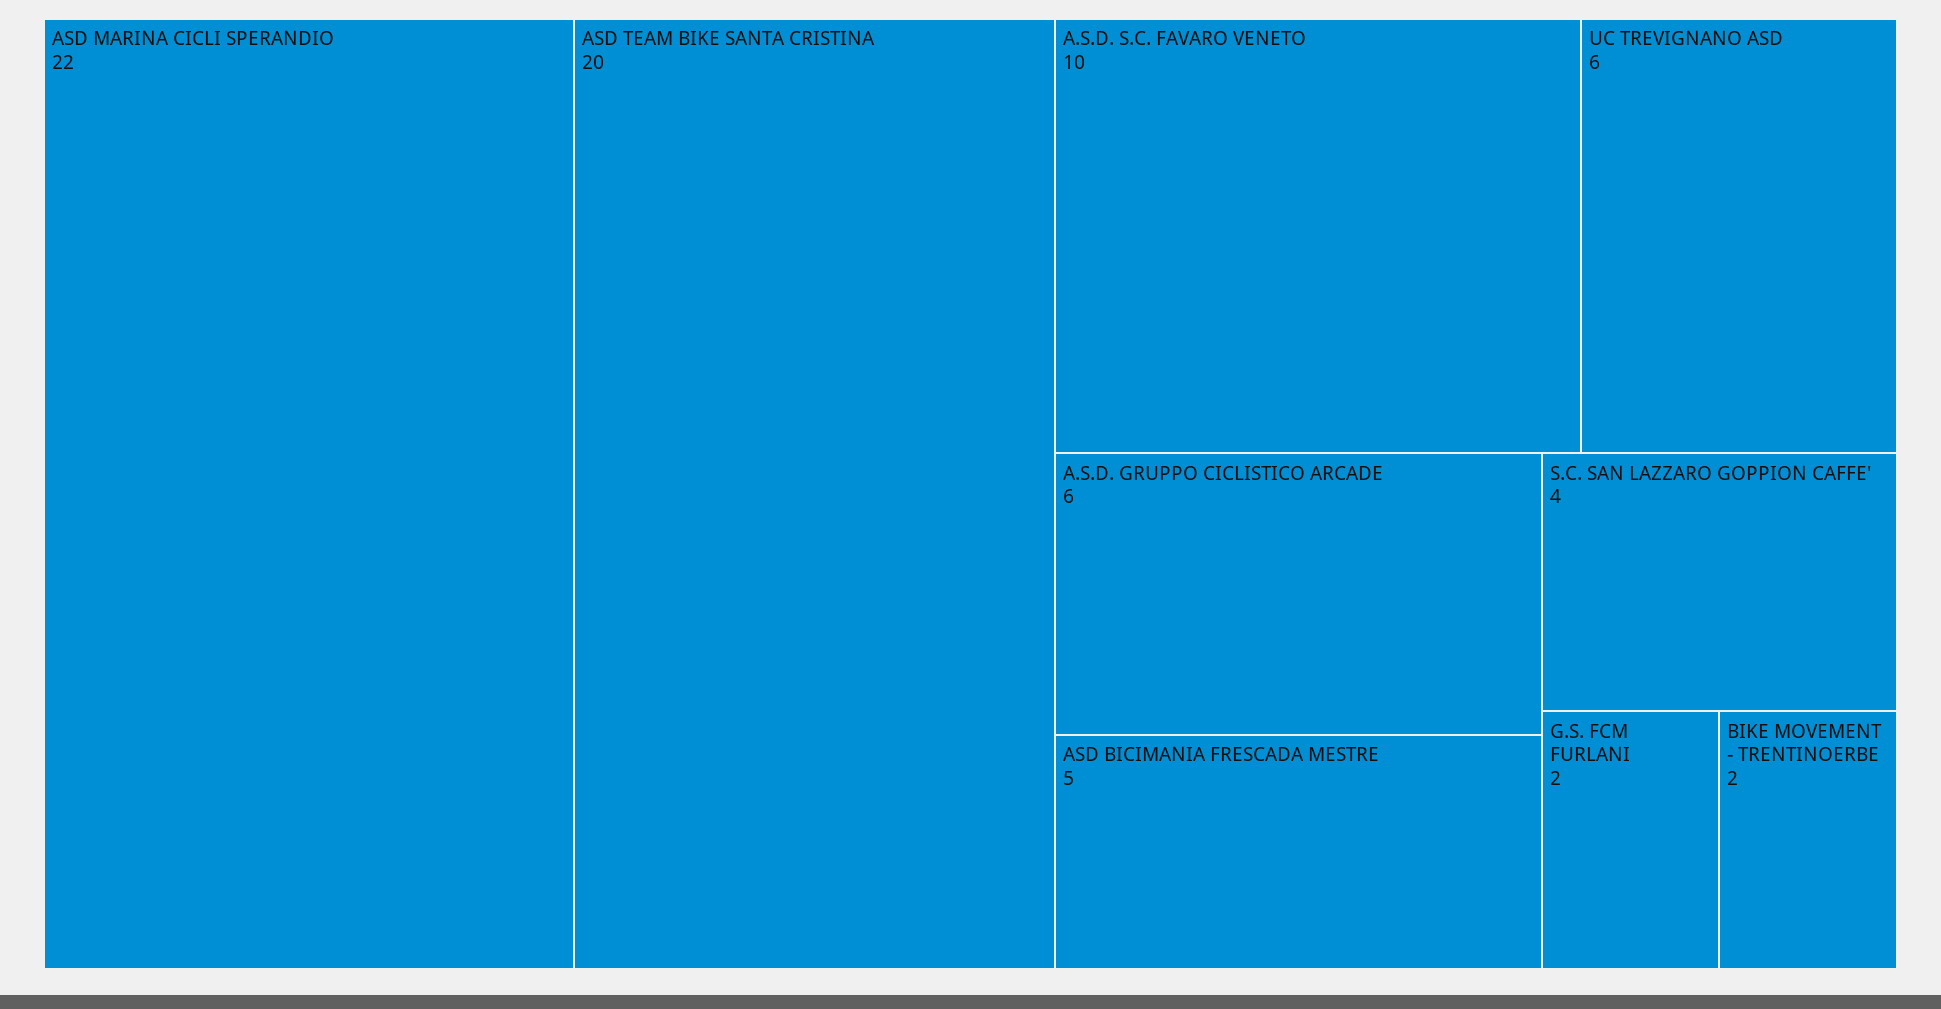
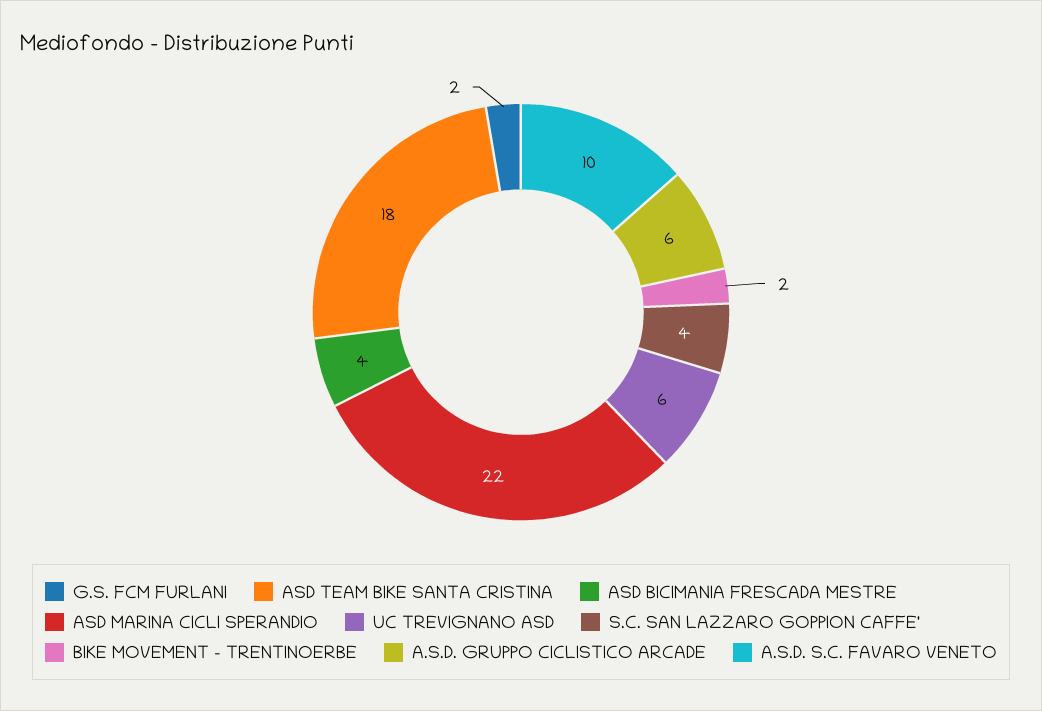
ASD TEAM BIKE SANTA CRISTINA: 20 -> 18
ASD BICIMANIA FRESCADA MESTRE: 5 -> 4

